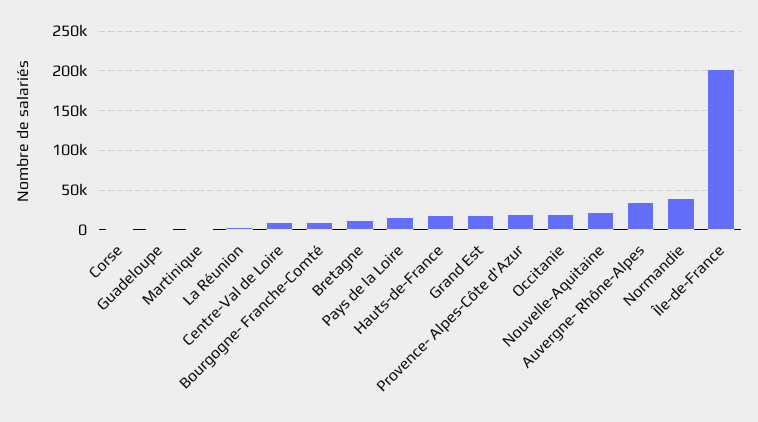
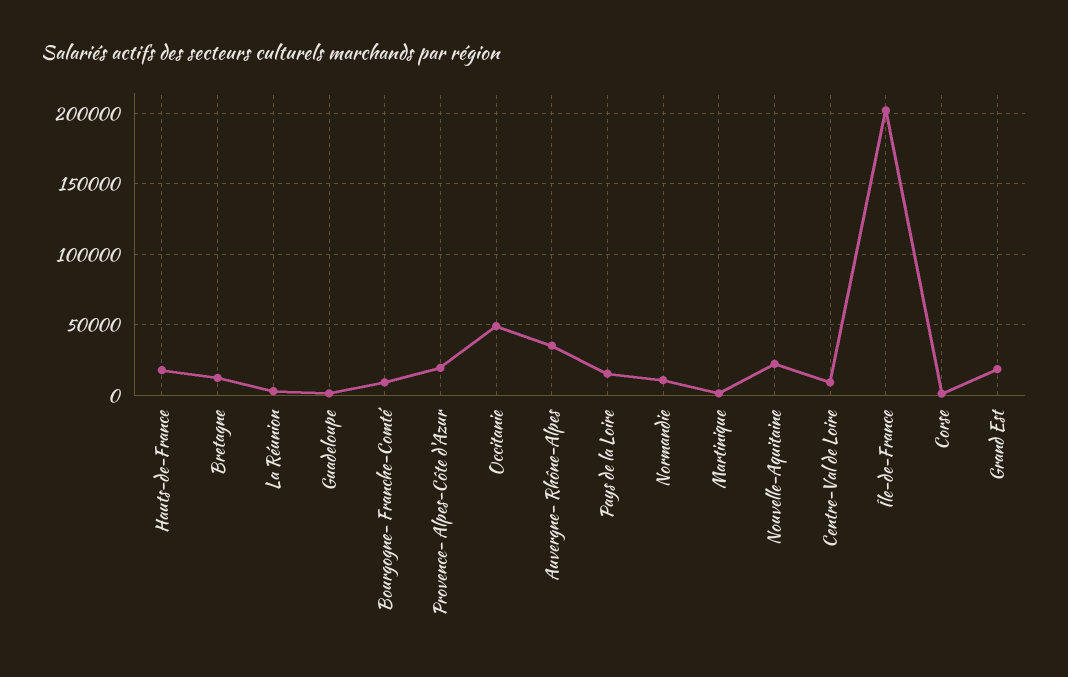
Occitanie: 20000 -> 50000
Normandie: 40000 -> 10000

